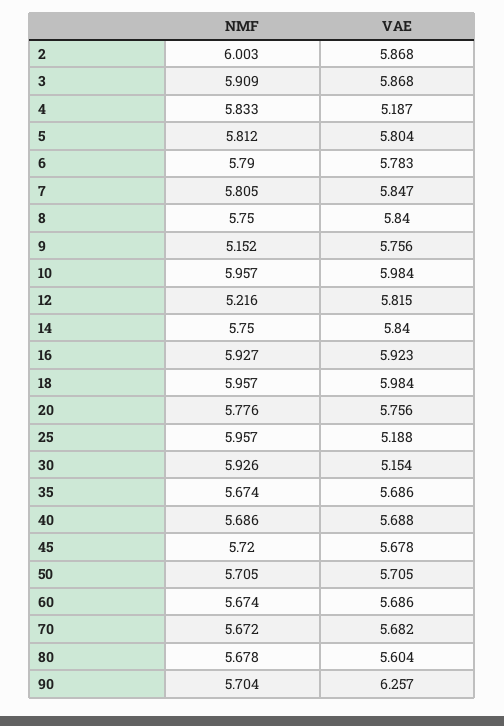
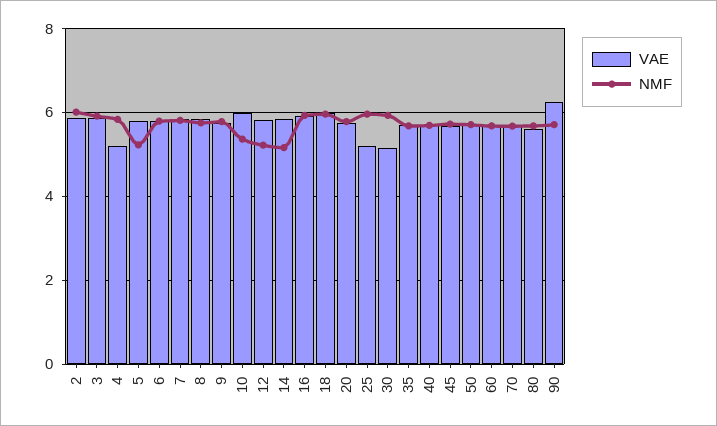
NMF, 5: 5.812 -> 5.2
NMF, 9: 5.152 -> 5.8
NMF, 10: 5.957 -> 5.4
NMF, 14: 5.75 -> 5.2

